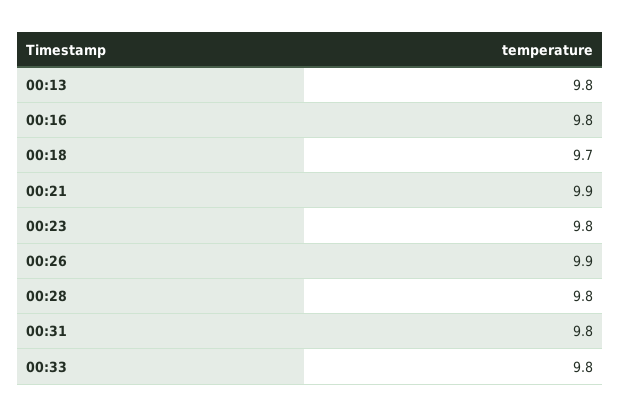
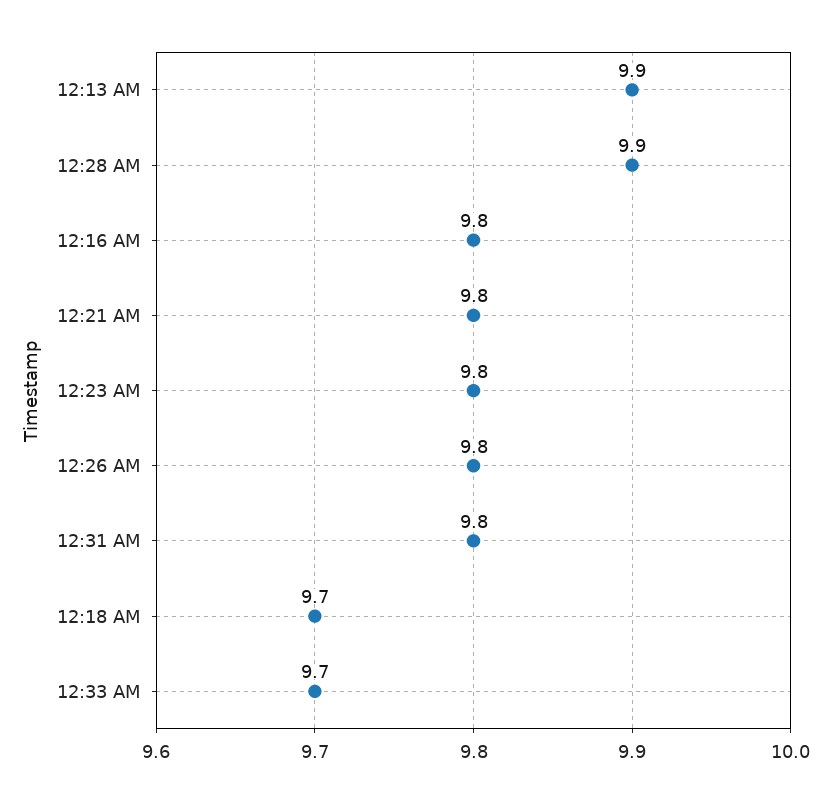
00:13: 9.8 -> 9.9
00:21: 9.9 -> 9.8
00:26: 9.9 -> 9.8
00:28: 9.8 -> 9.9
00:33: 9.8 -> 9.7

